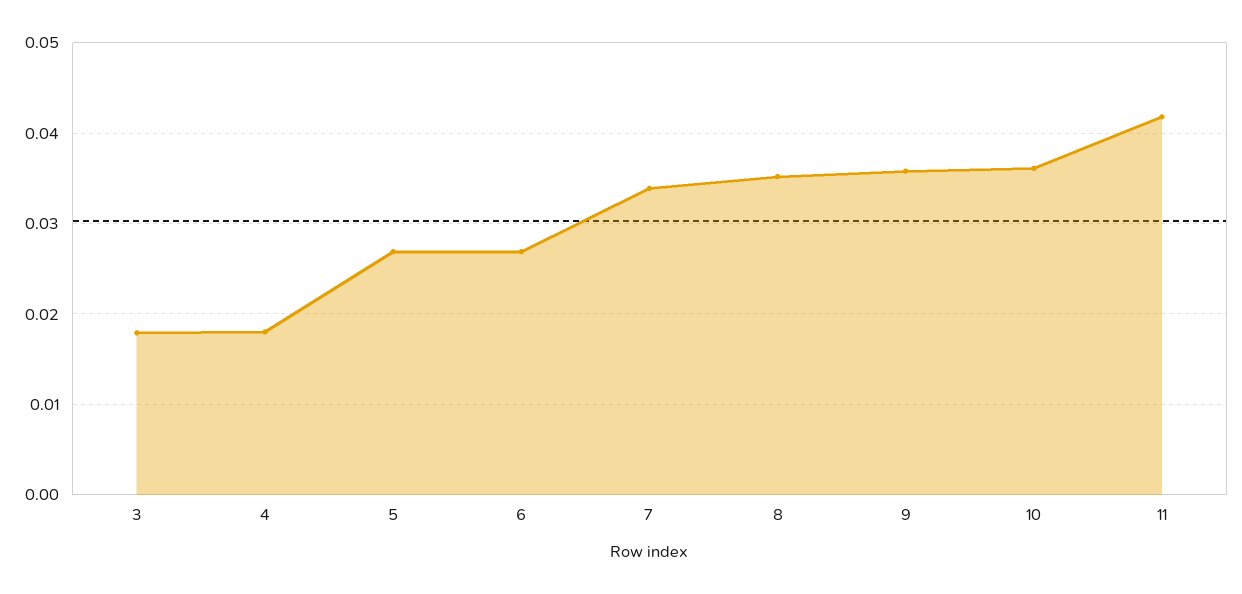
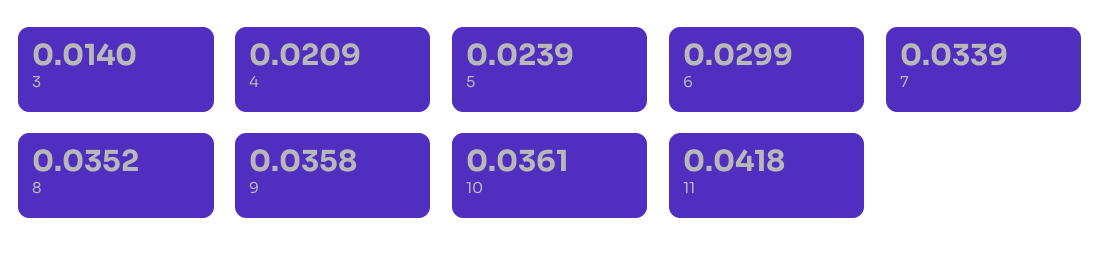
3: 0.018 -> 0.014
4: 0.018 -> 0.0209
5: 0.027 -> 0.0239
6: 0.027 -> 0.0299

